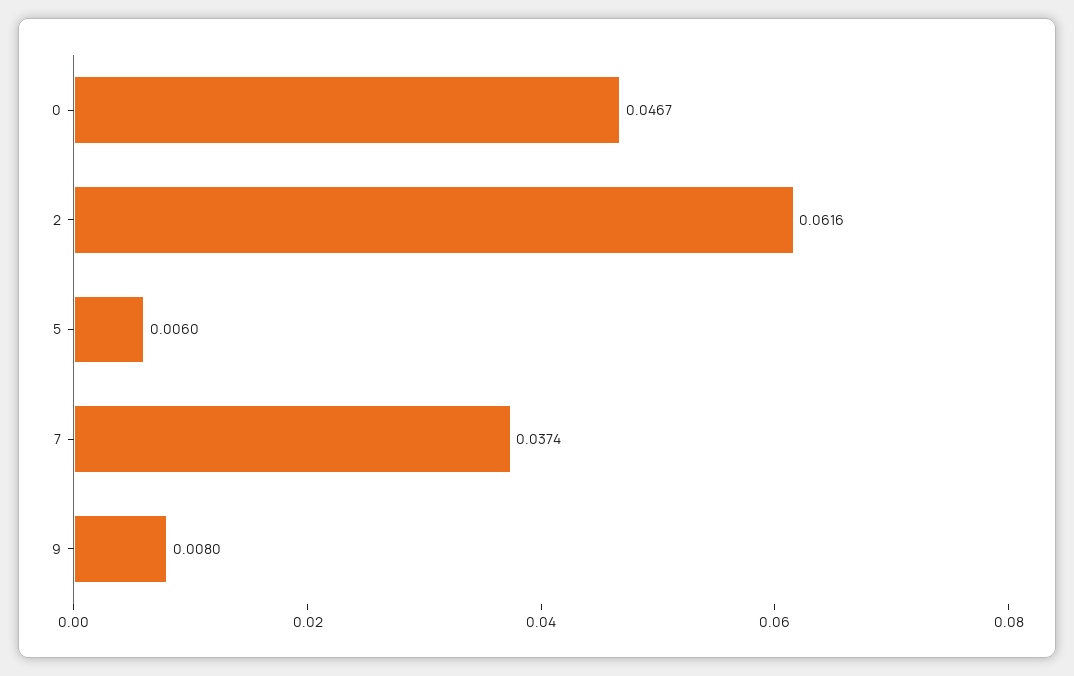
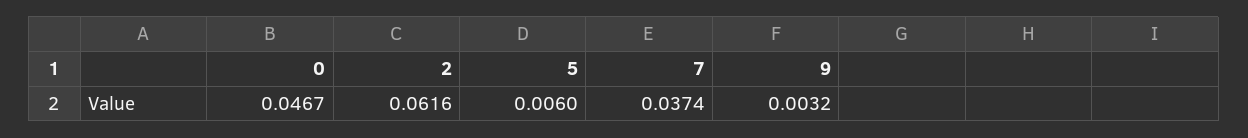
9: 0.008 -> 0.0032

